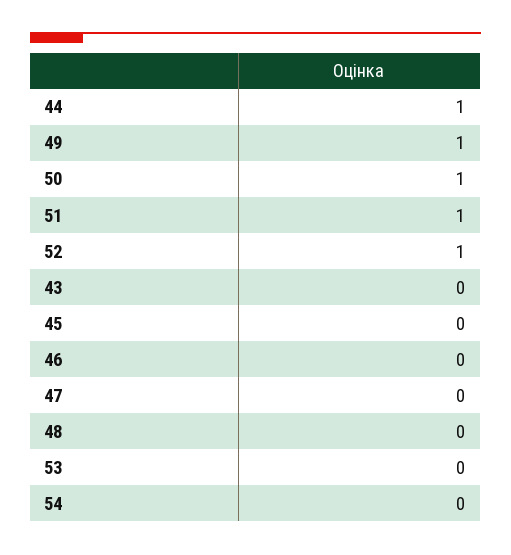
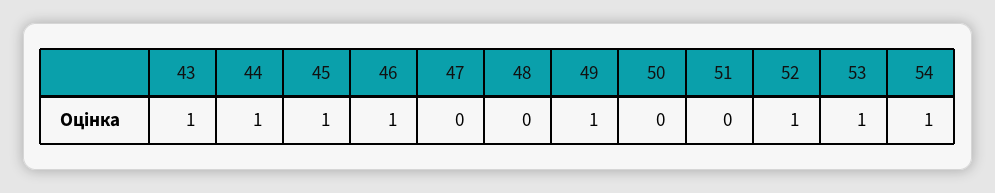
50: 1 -> 0
51: 1 -> 0
43: 0 -> 1
45: 0 -> 1
46: 0 -> 1
53: 0 -> 1
54: 0 -> 1

